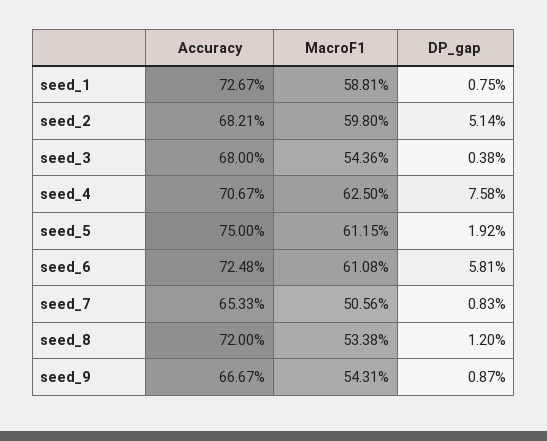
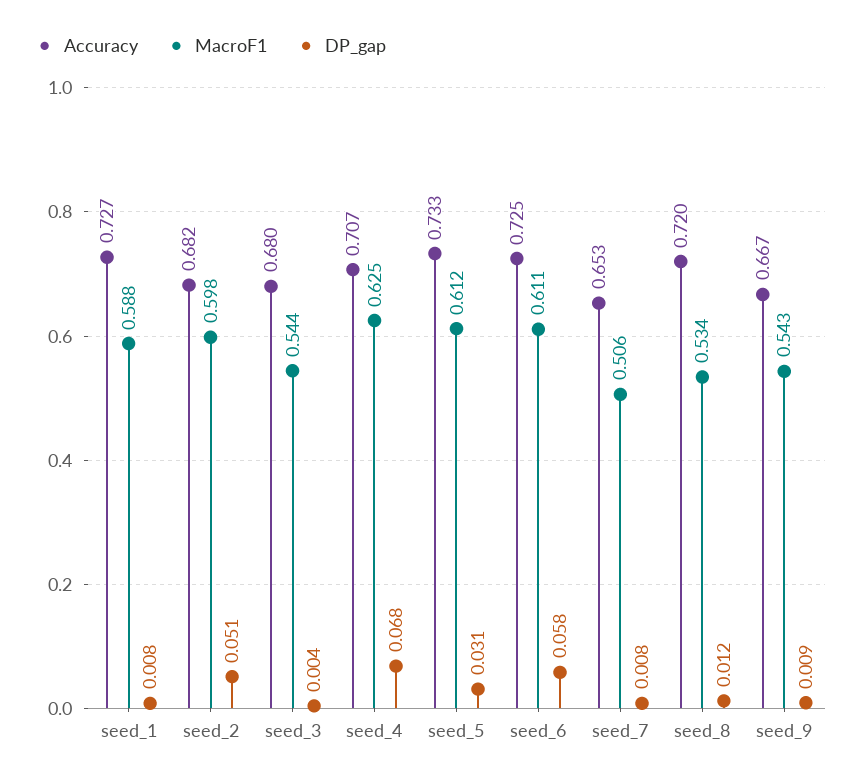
DP_gap, seed_4: 0.0758 -> 0.068
Accuracy, seed_5: 0.75 -> 0.733
DP_gap, seed_5: 0.0192 -> 0.031

